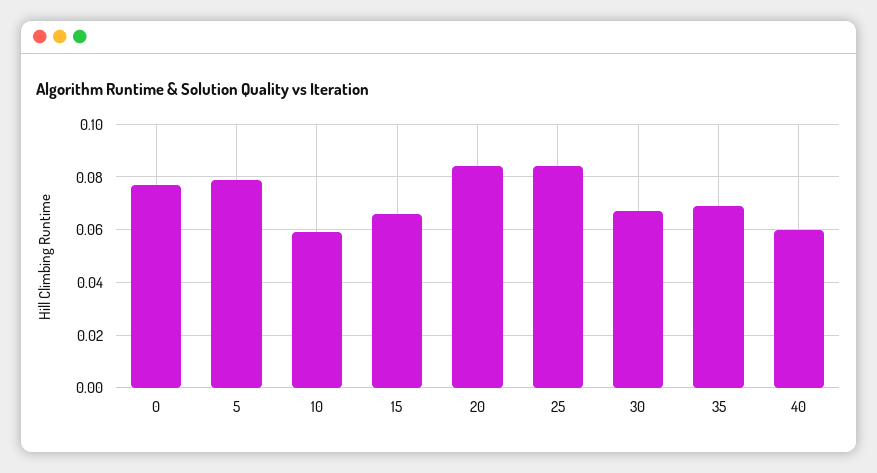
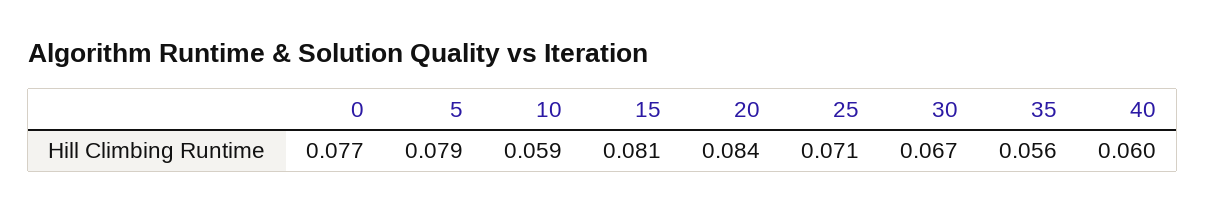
15: 0.065 -> 0.081
25: 0.085 -> 0.071
35: 0.07 -> 0.056

